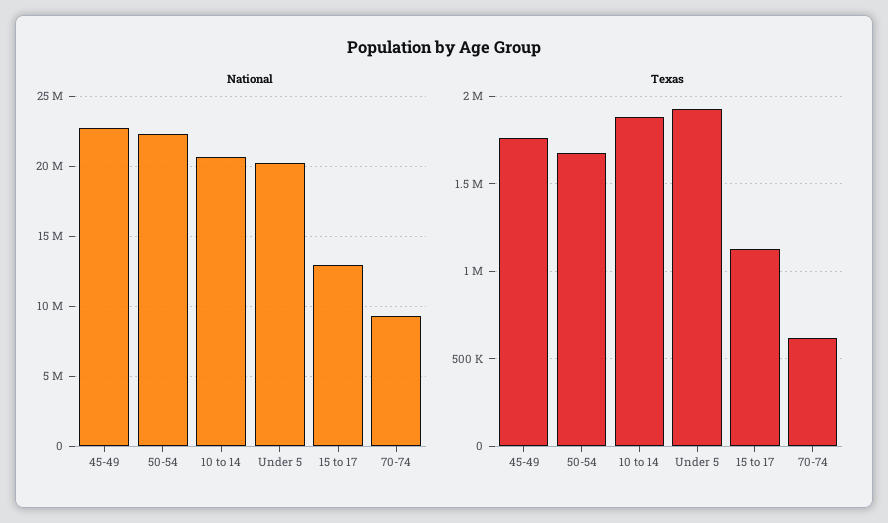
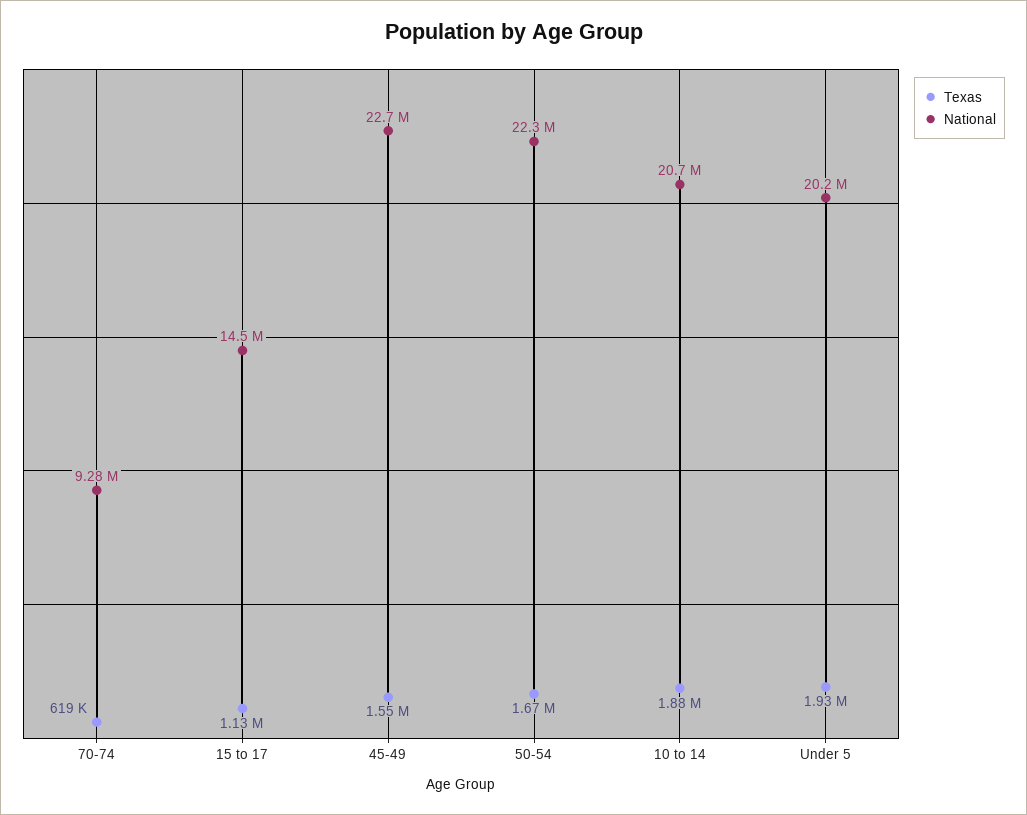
National, 15 to 17: 13000000 -> 14500000
Texas, 45-49: 1750000 -> 1550000

